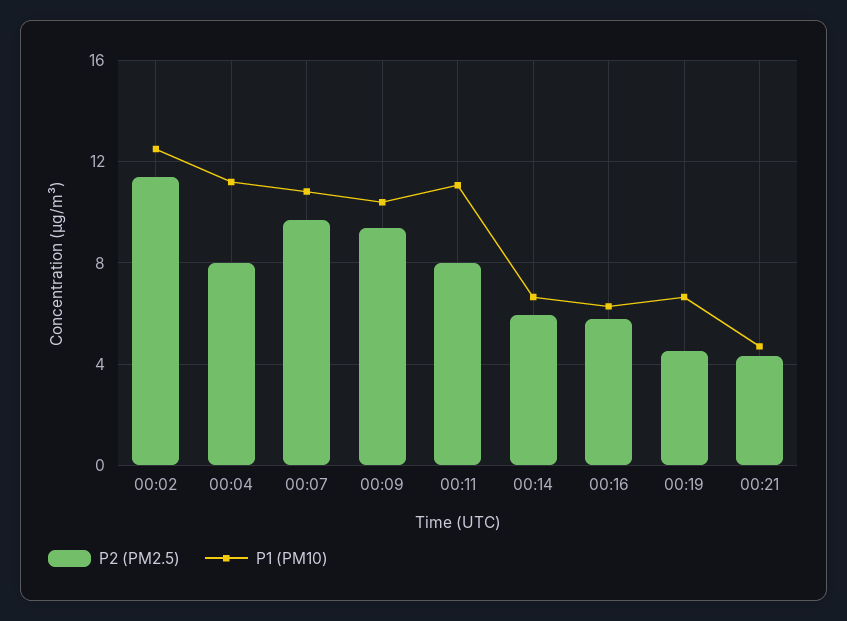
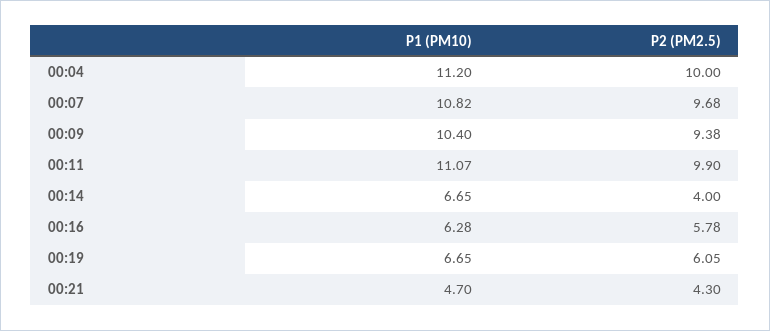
P2 (PM2.5), 00:02: 11.5 -> none
P1 (PM10), 00:02: 12.5 -> none
P2 (PM2.5), 00:04: 8 -> 10
P2 (PM2.5), 00:11: 8 -> 9.9
P2 (PM2.5), 00:14: 6 -> 4
P2 (PM2.5), 00:19: 4.5 -> 6.05

